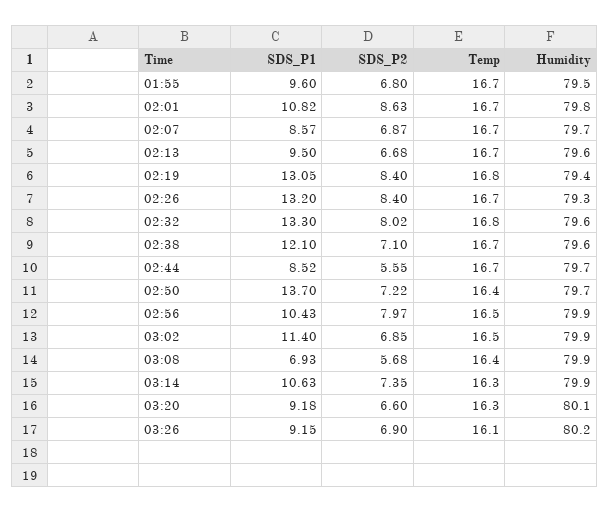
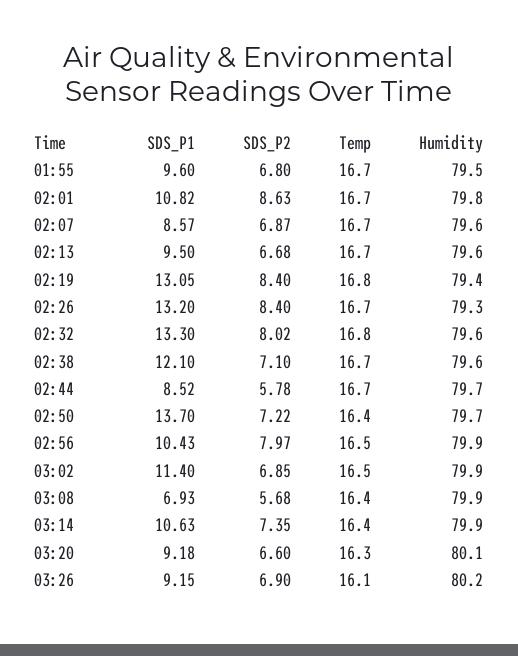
Humidity, 02:07: 79.7 -> 79.6
SDS_P2, 02:44: 5.55 -> 5.78
Temp, 03:14: 16.3 -> 16.4

